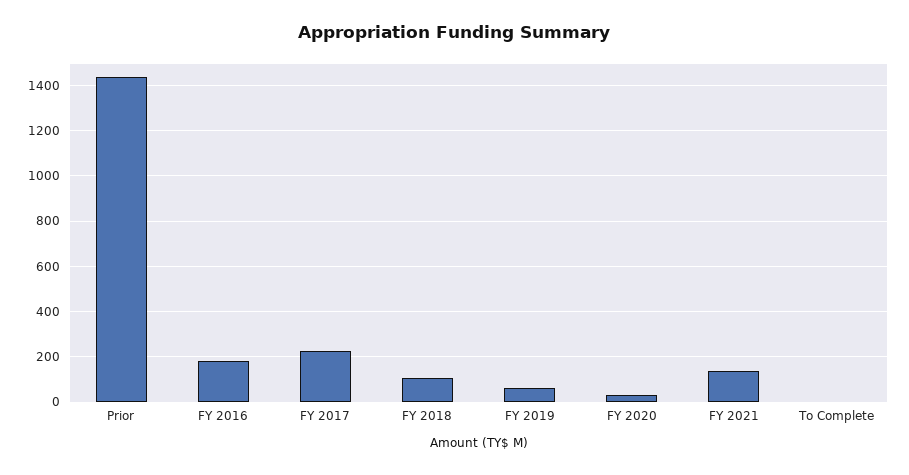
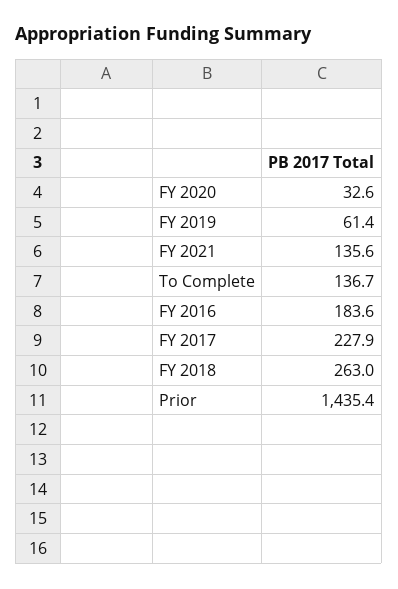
FY 2018: 100 -> 263
To Complete: 0 -> 136.7

